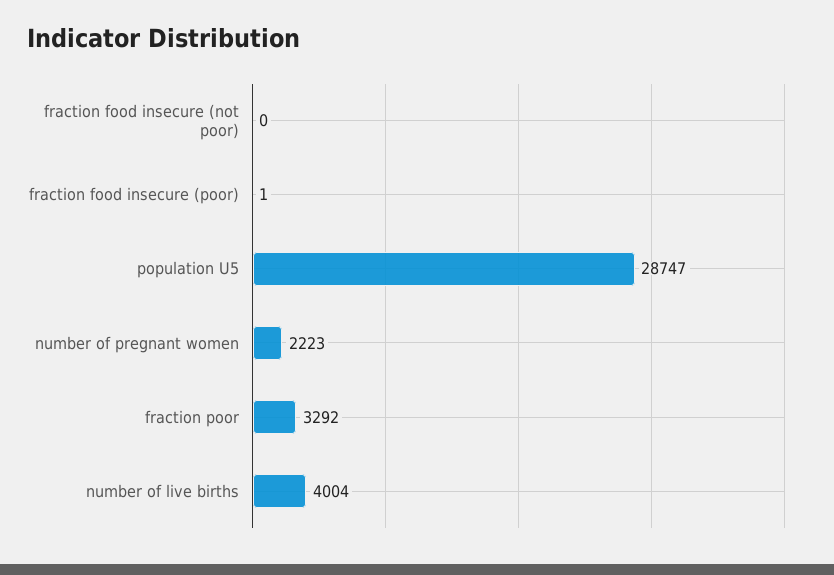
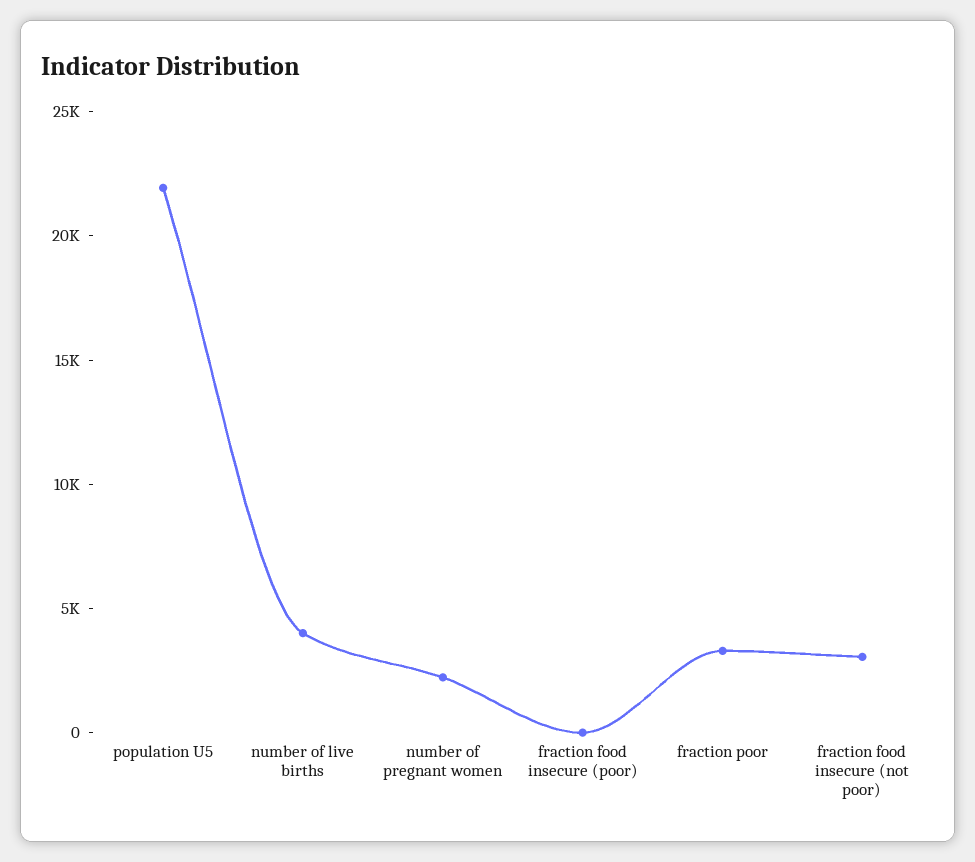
fraction food insecure (not poor): 0 -> 3000
population U5: 28747 -> 22000

